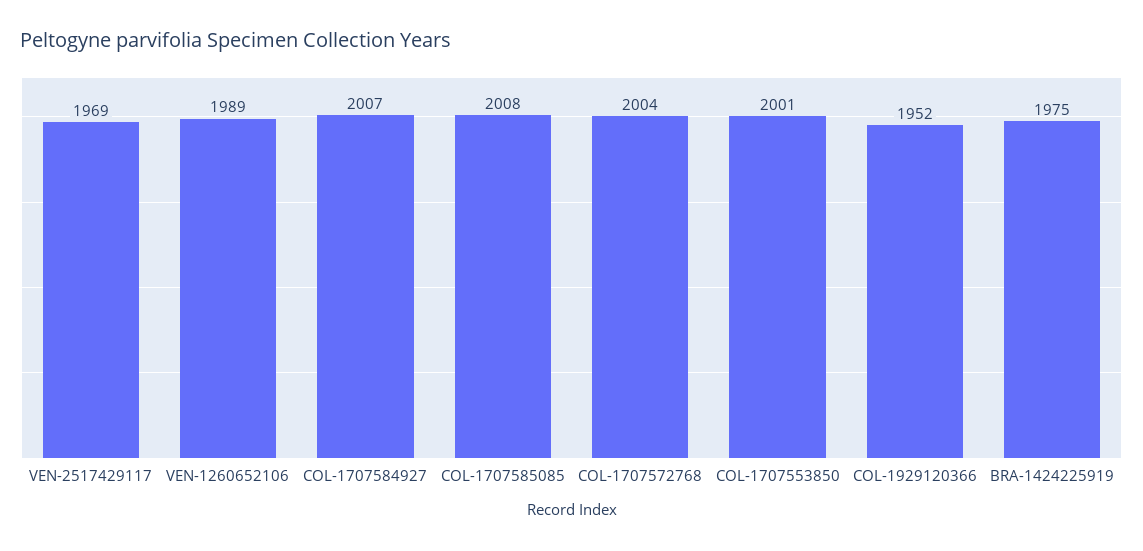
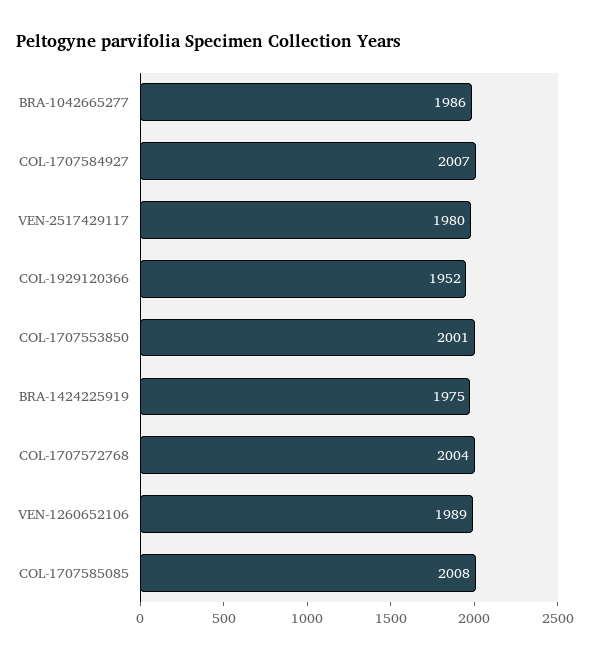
VEN-2517429117: 1969 -> 1980
BRA-1042665277: none -> 1986

